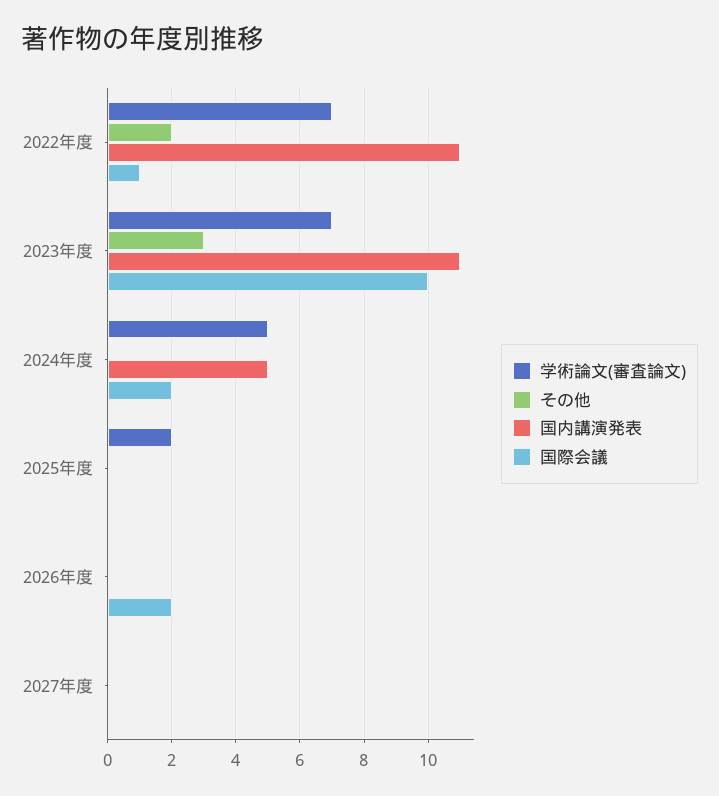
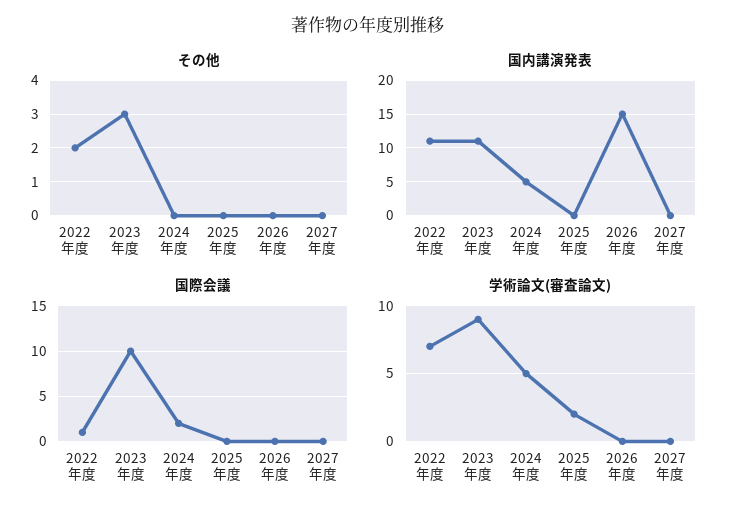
学術論文(審査論文), 2023年度: 7 -> 9
国内講演発表, 2026年度: 0 -> 15
国際会議, 2026年度: 2 -> 0

